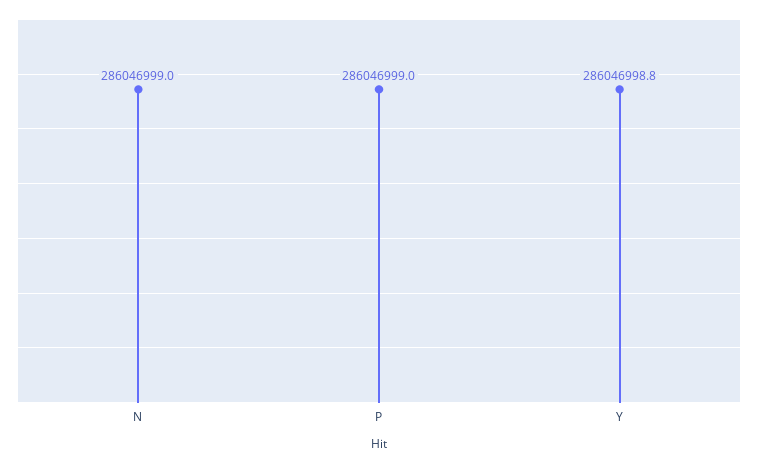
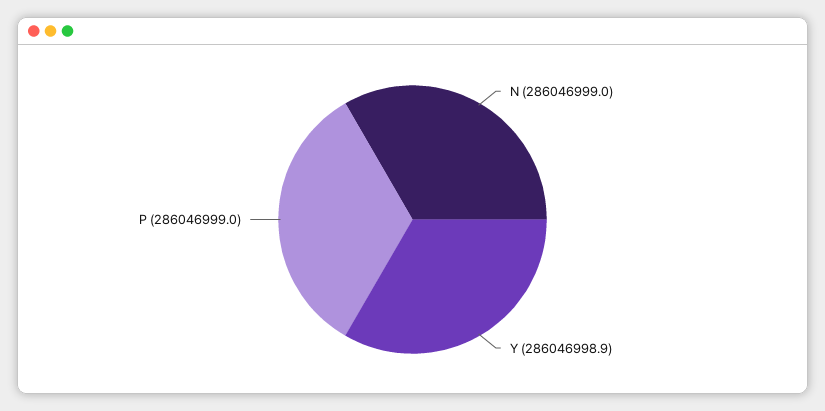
Y: 286046998.8 -> 286046998.9

